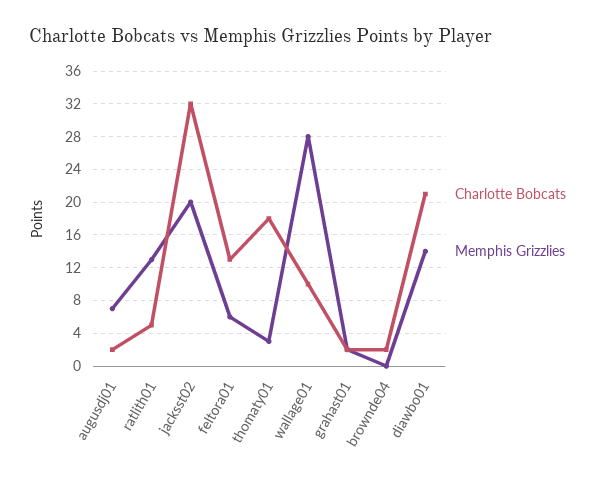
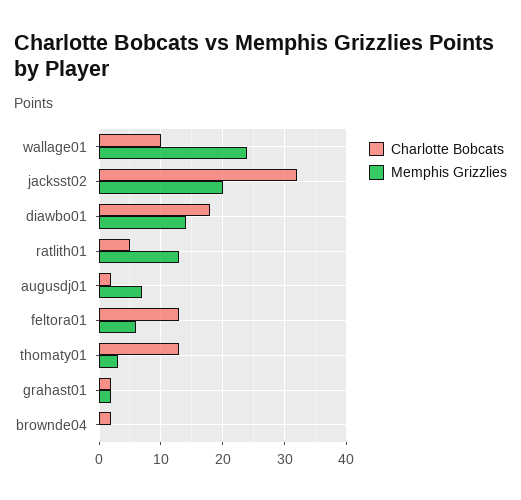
Charlotte Bobcats, thomaty01: 18 -> 13
Memphis Grizzlies, wallage01: 28 -> 24
Charlotte Bobcats, diawbo01: 21 -> 18

